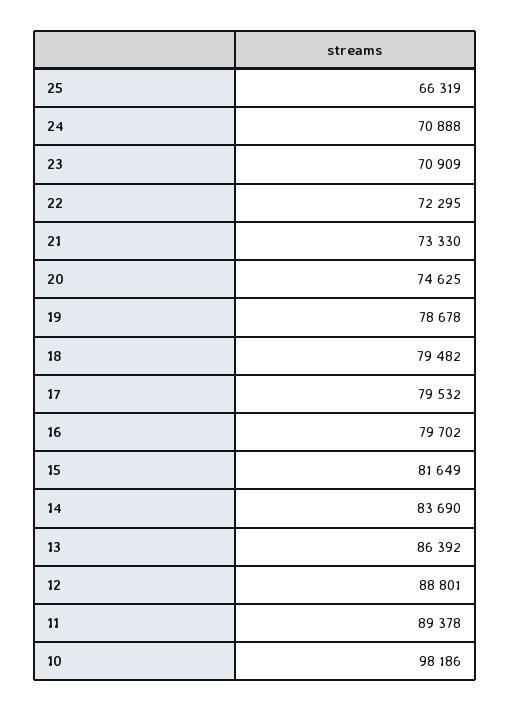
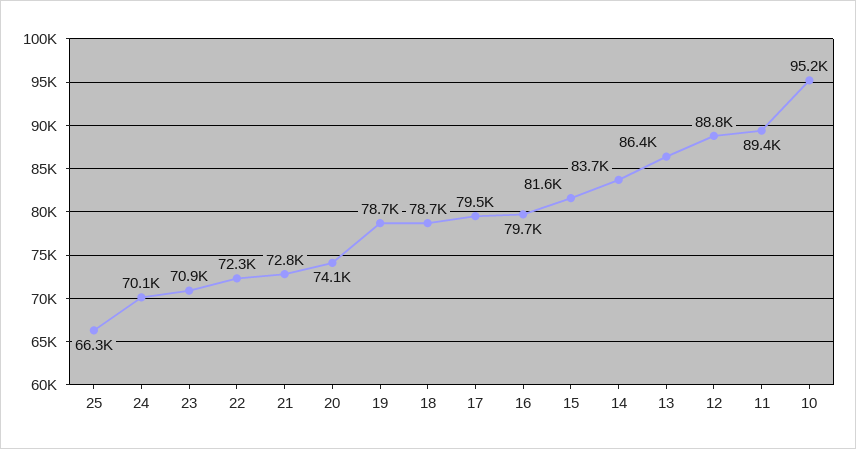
24: 70888 -> 70100
21: 73330 -> 72800
20: 74625 -> 74100
18: 79482 -> 78700
10: 98186 -> 95200

